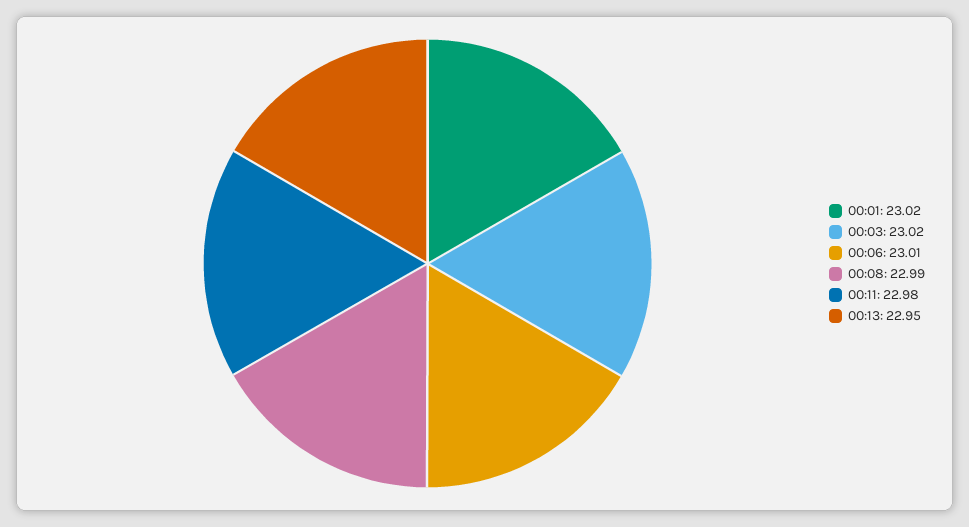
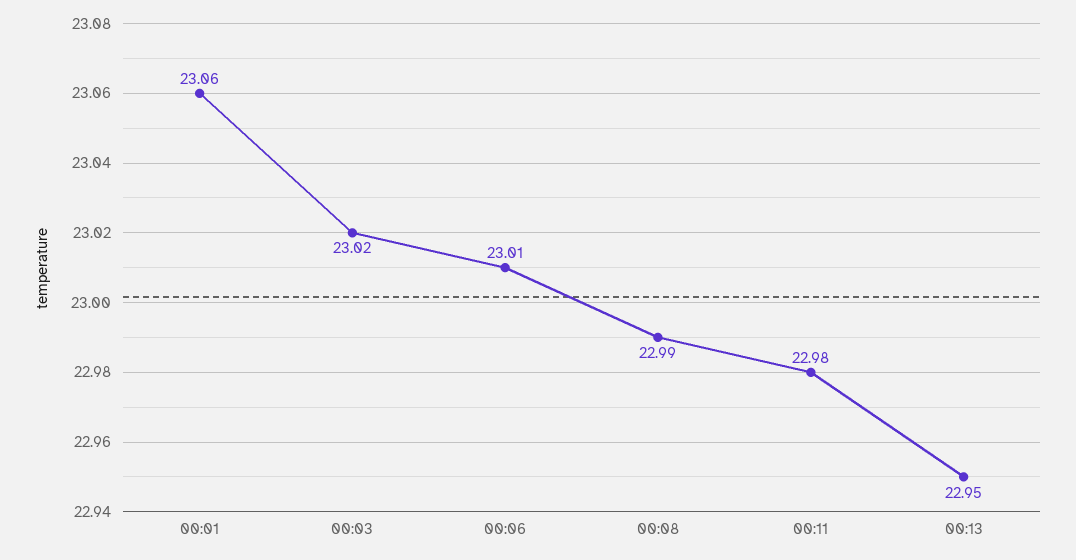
00:01: 23.02 -> 23.06

